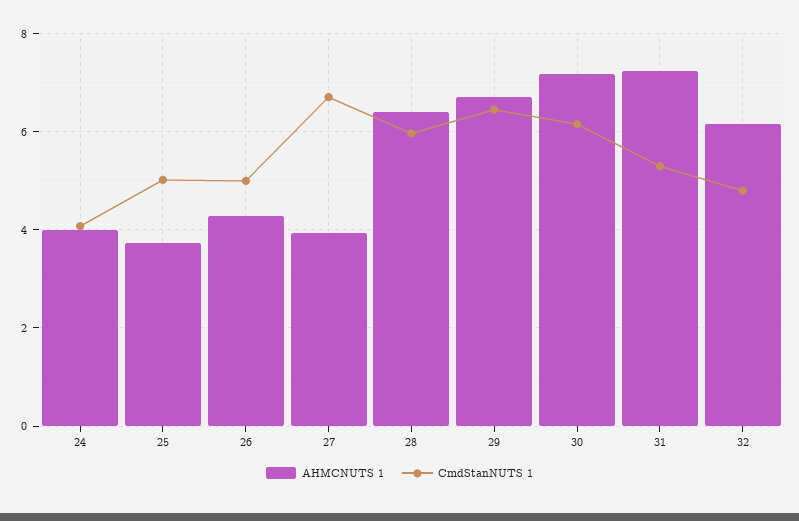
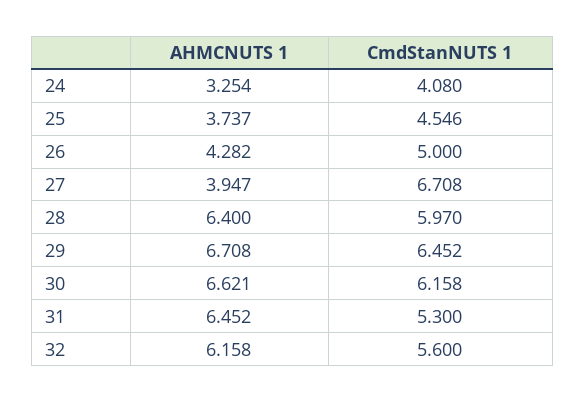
AHMCNUTS 1, 24: 4 -> 3.254
CmdStanNUTS 1, 25: 5 -> 4.546
AHMCNUTS 1, 30: 7.2 -> 6.621
AHMCNUTS 1, 31: 7.2 -> 6.452
CmdStanNUTS 1, 32: 4.8 -> 5.6

